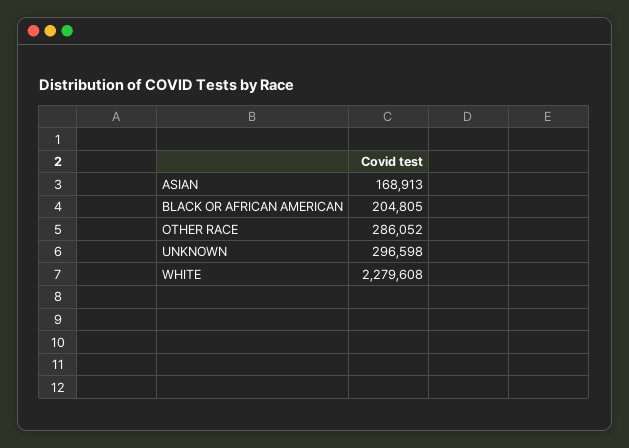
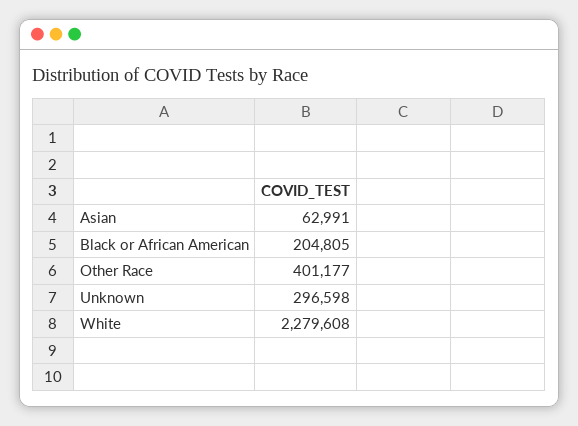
ASIAN: 168913 -> 62991
OTHER RACE: 286052 -> 401177

